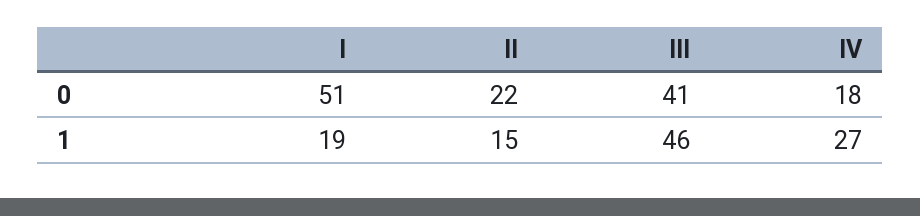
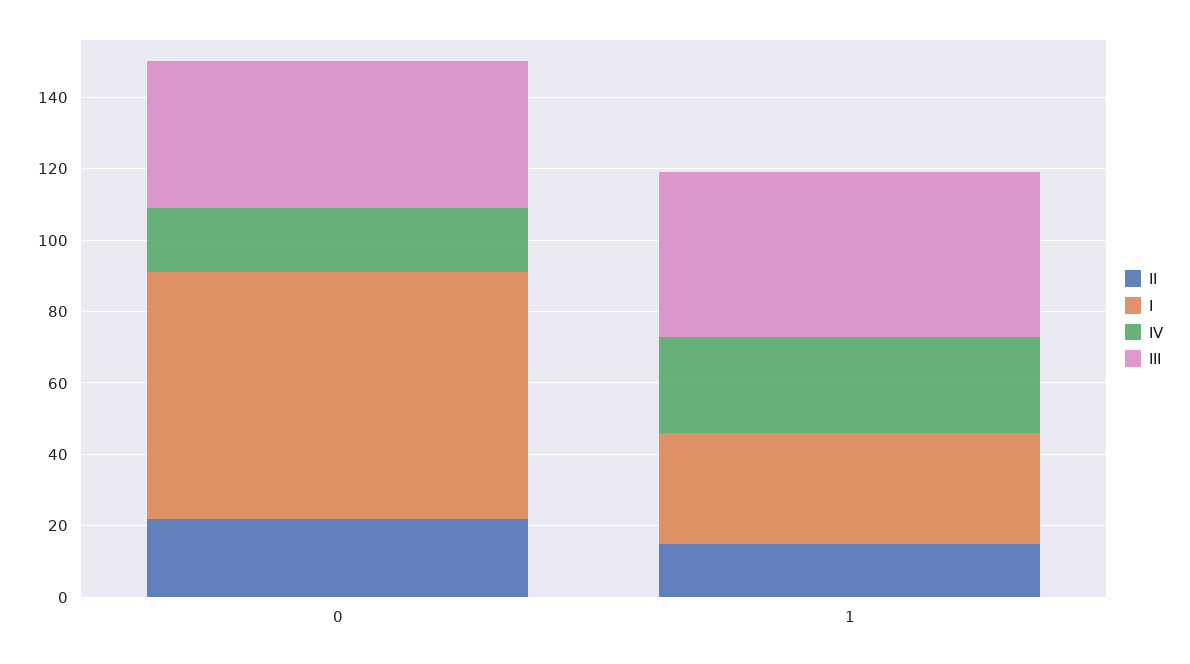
I, 0: 51 -> 70
I, 1: 19 -> 30

